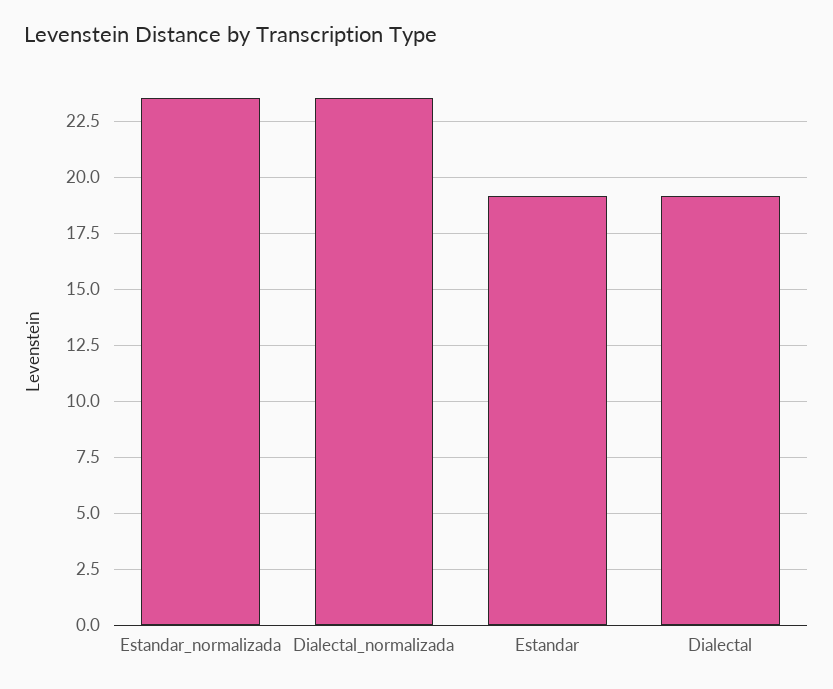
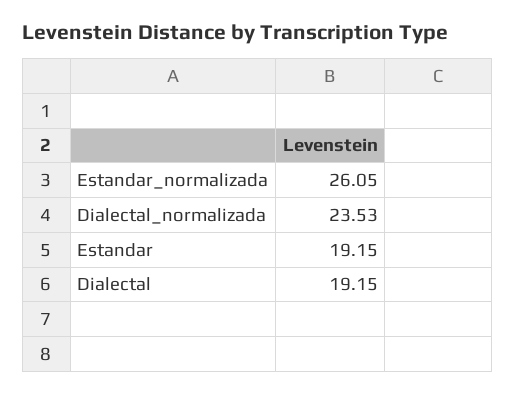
Estandar_normalizada: 23.5 -> 26.05

